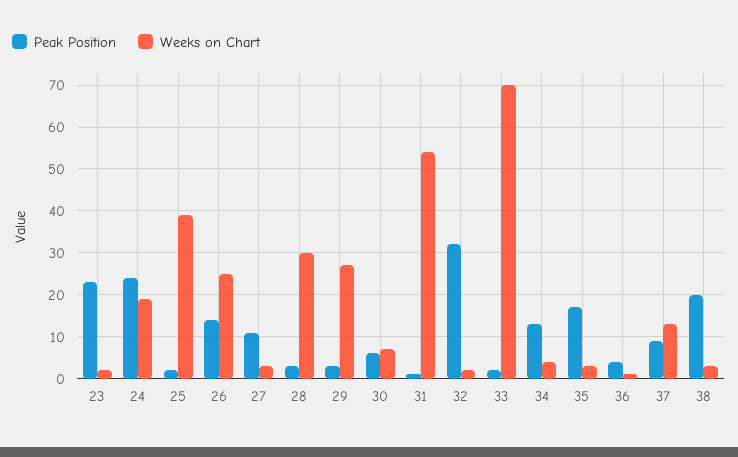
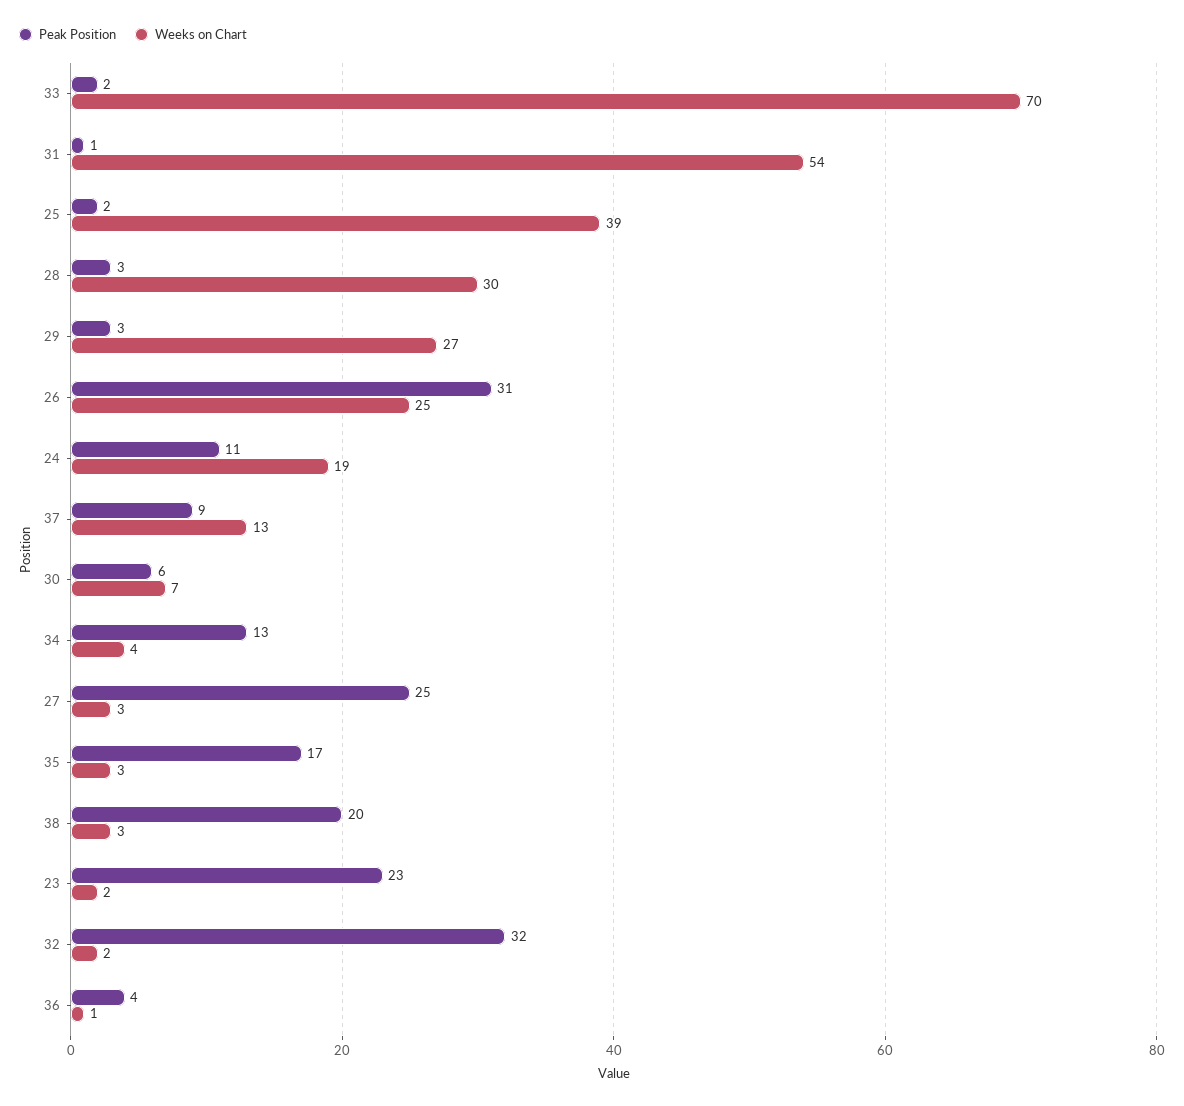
Peak Position, 24: 25 -> 11
Peak Position, 26: 15 -> 31
Peak Position, 27: 10 -> 25

